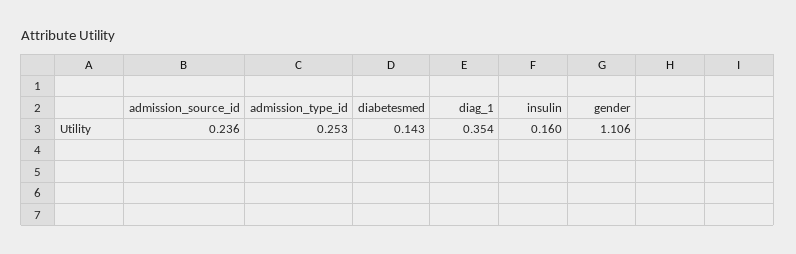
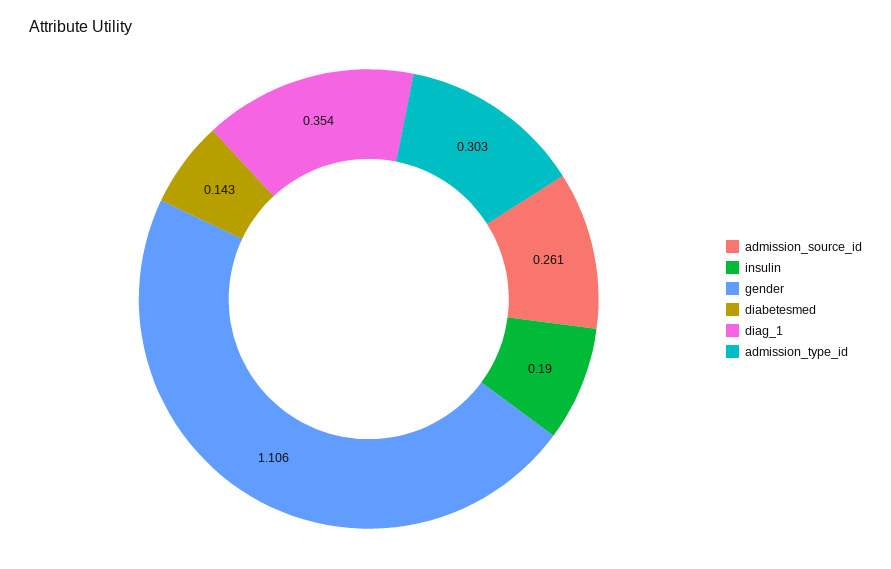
admission_source_id: 0.236 -> 0.261
admission_type_id: 0.253 -> 0.303
insulin: 0.16 -> 0.19

